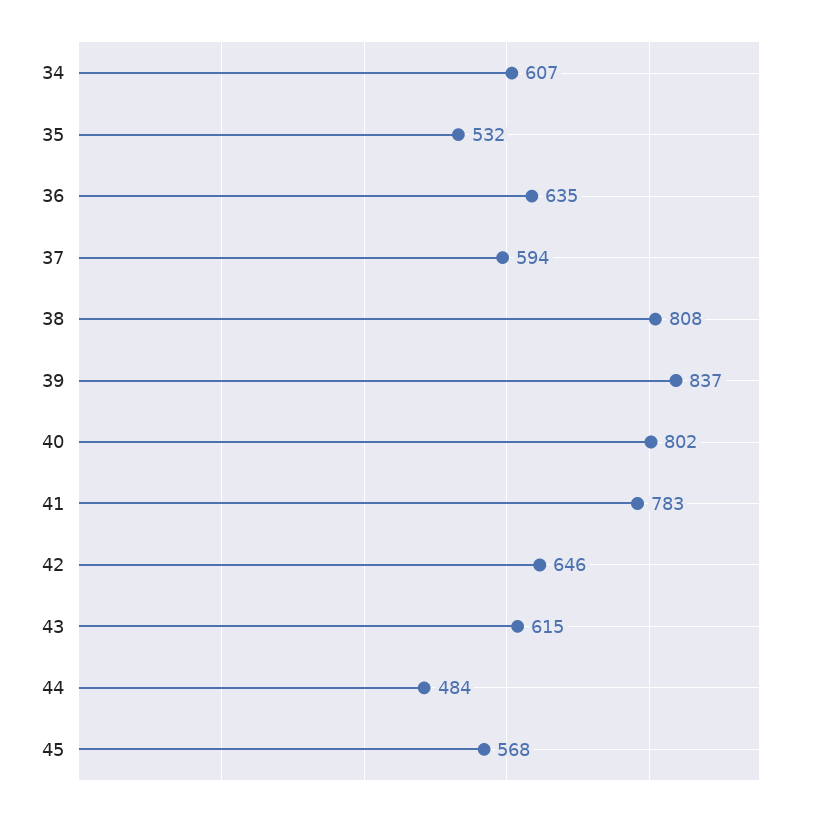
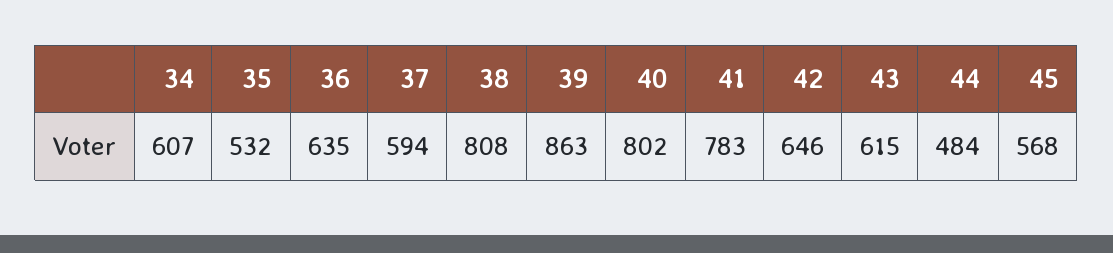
39: 837 -> 863

